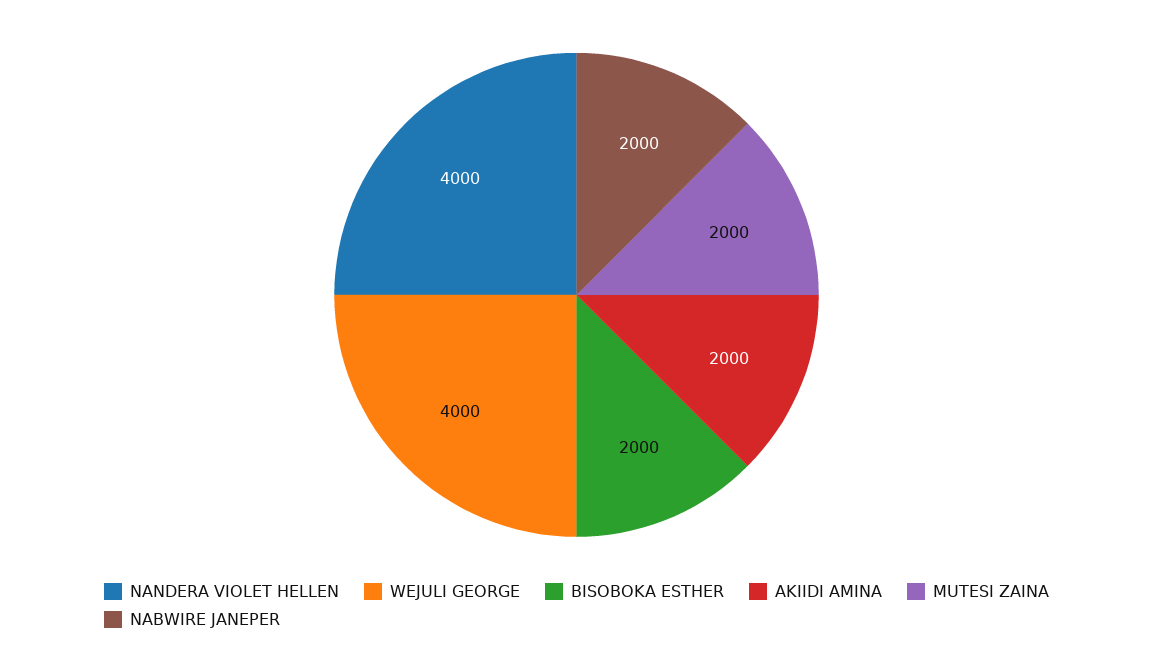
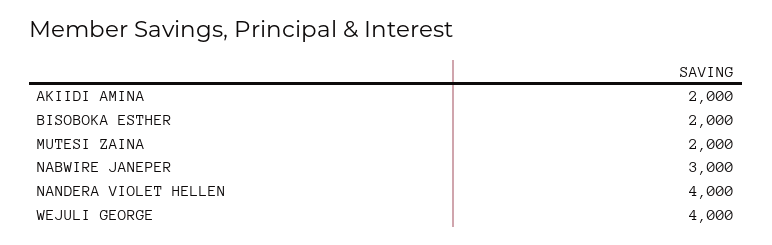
NABWIRE JANEPER: 2000 -> 3000

